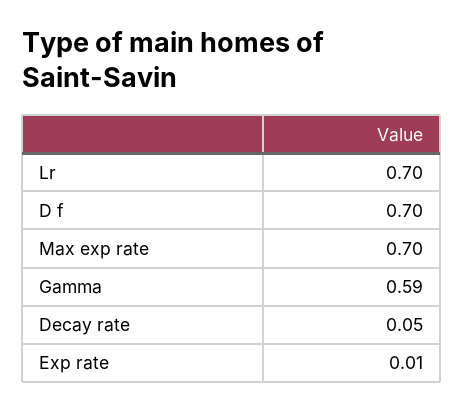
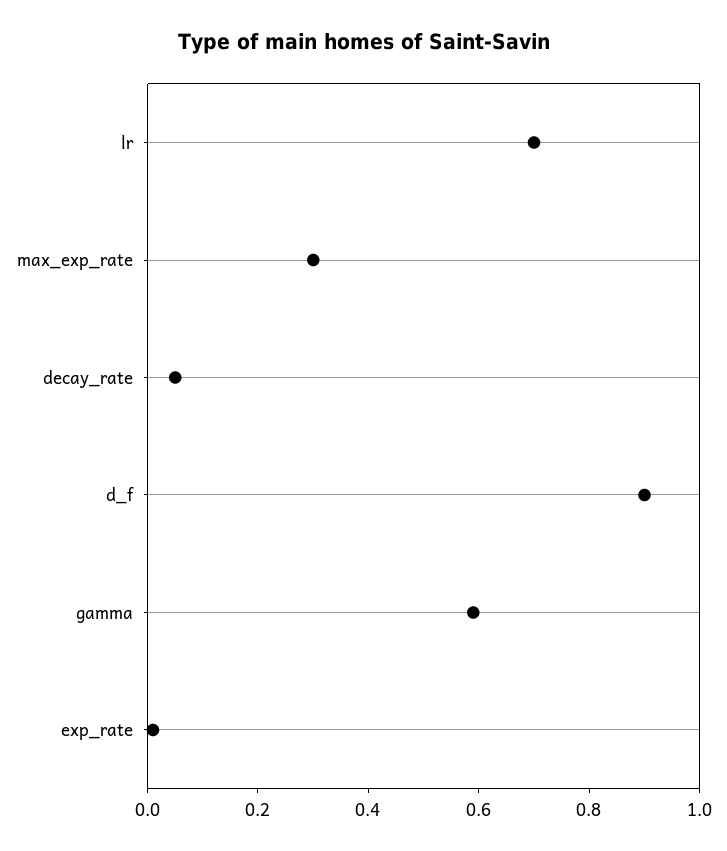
D f: 0.7 -> 0.9
Max exp rate: 0.7 -> 0.3

